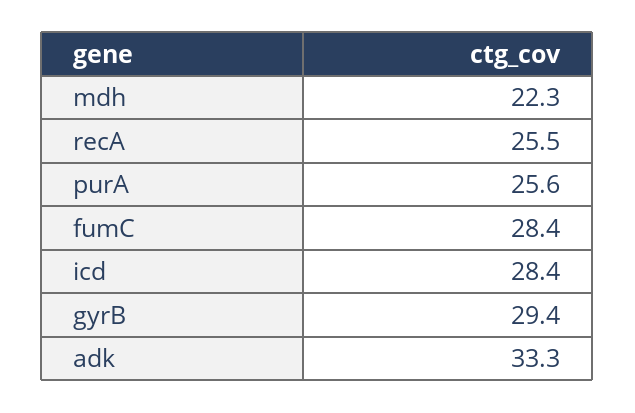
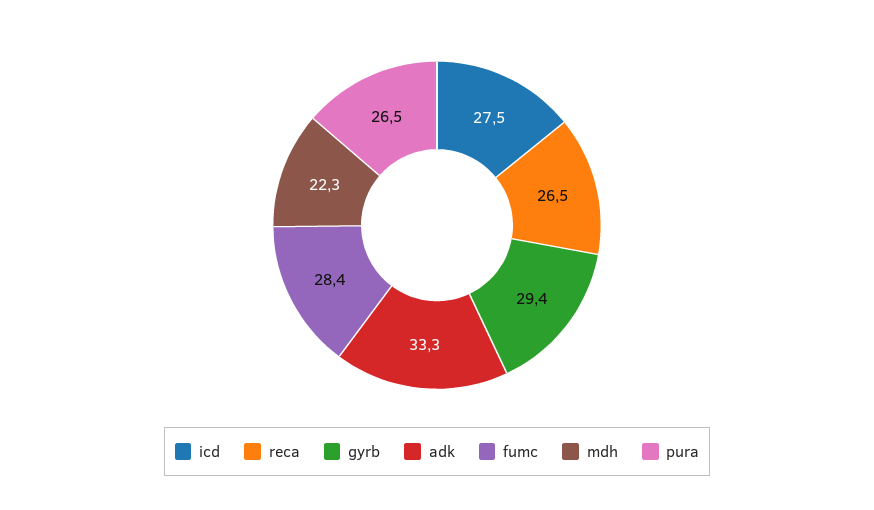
recA: 25.5 -> 26.5
purA: 25.6 -> 26.5
icd: 28.4 -> 27.5

